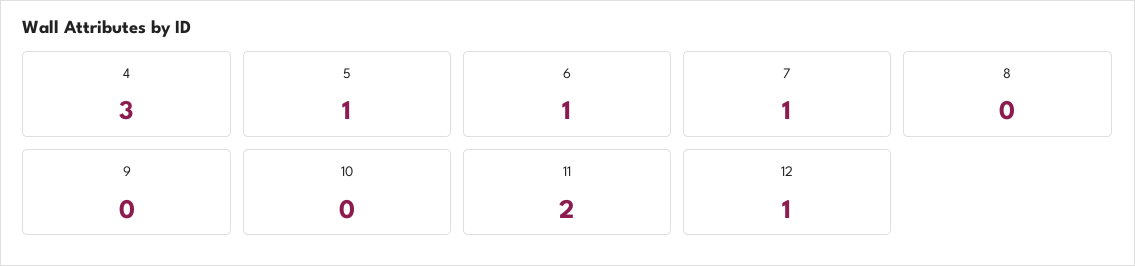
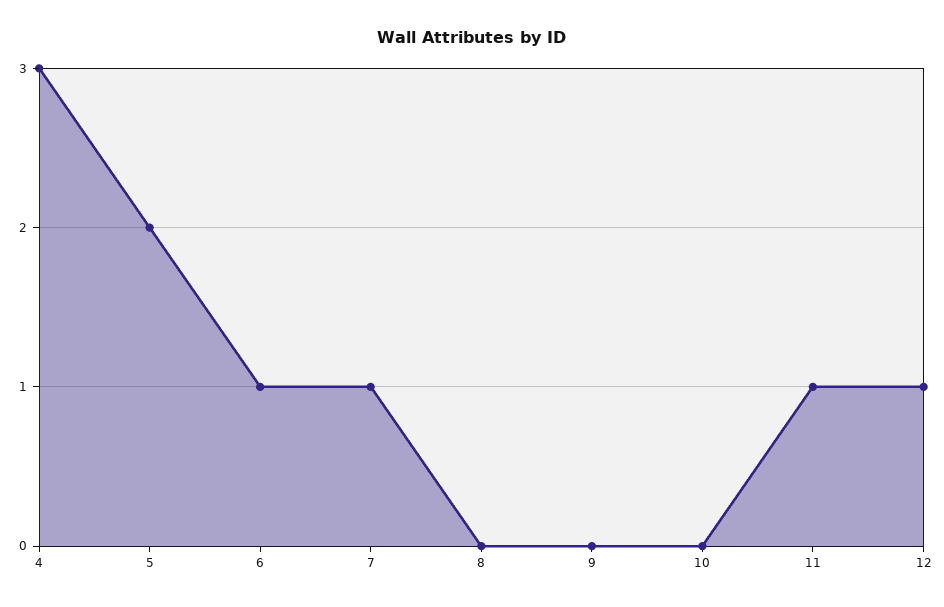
5: 1 -> 2
11: 2 -> 1

